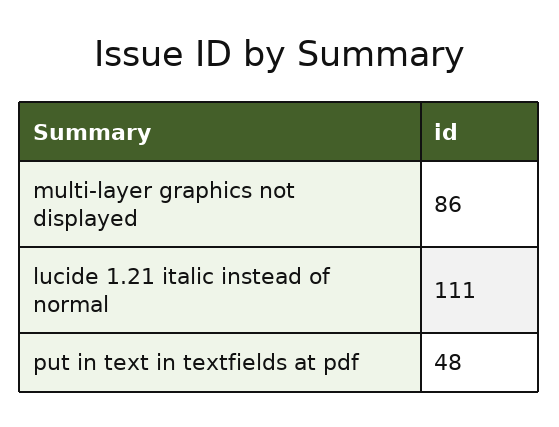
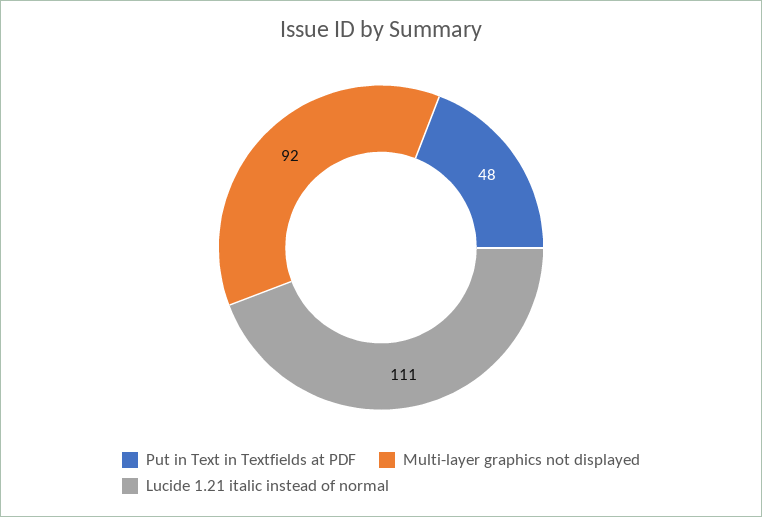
multi-layer graphics not displayed: 86 -> 92

